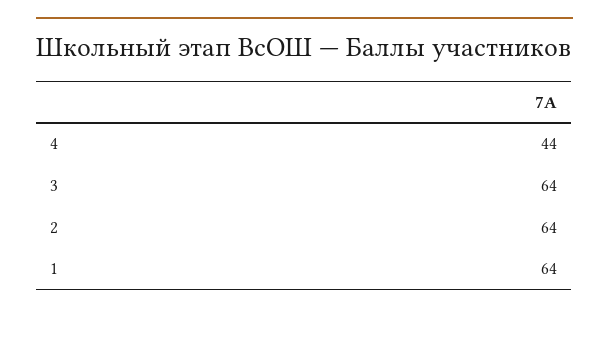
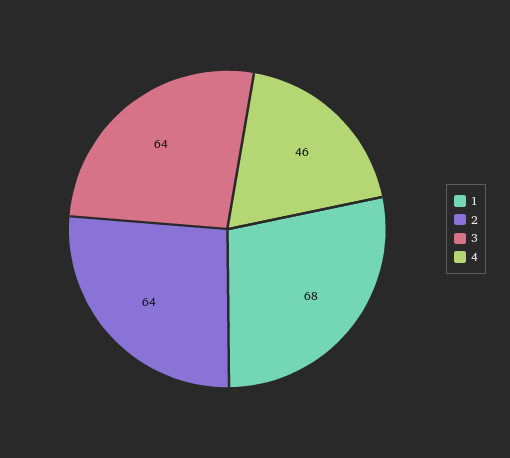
4: 44 -> 46
1: 64 -> 68

